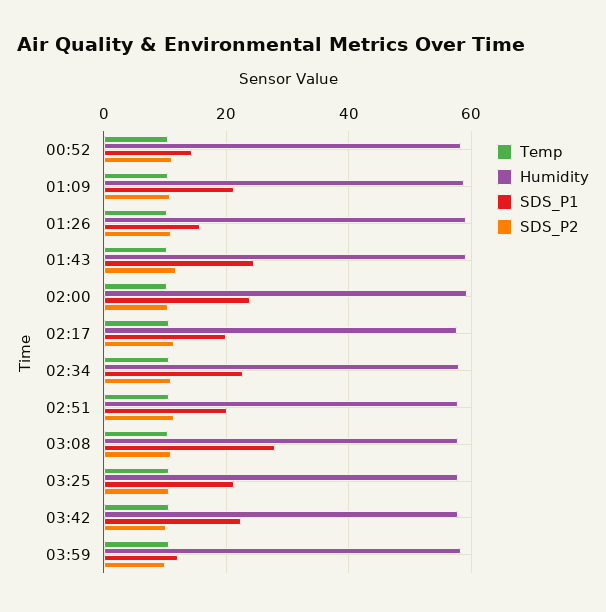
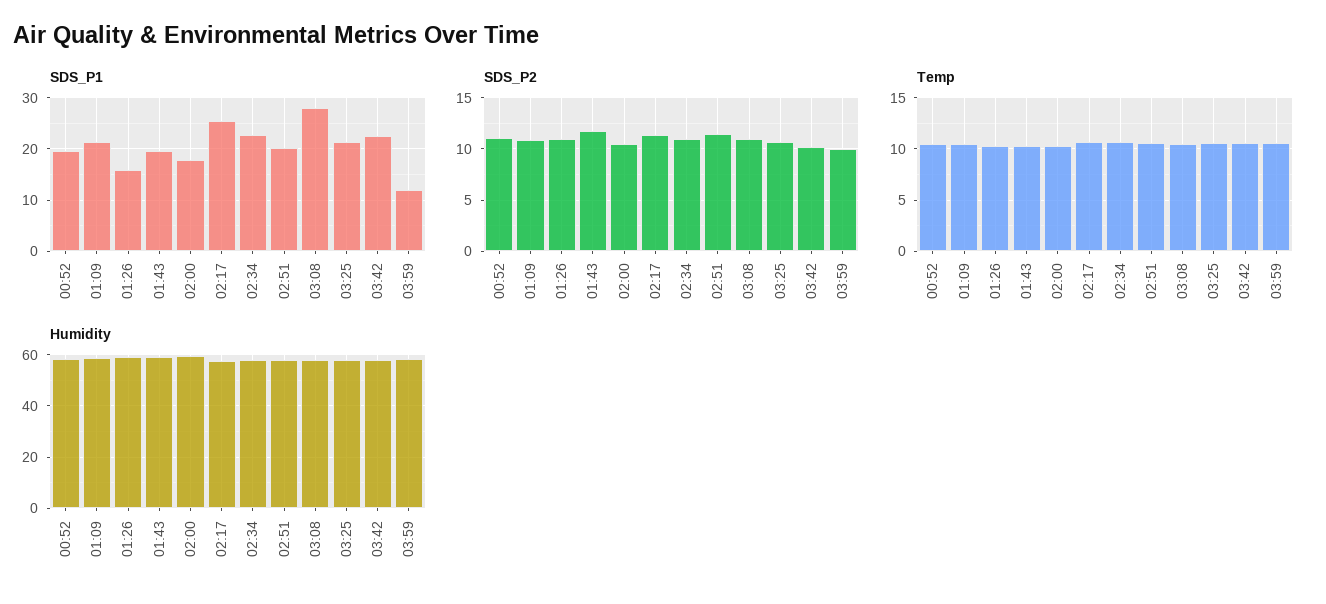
SDS_P1, 00:52: 14 -> 20
SDS_P1, 01:43: 24 -> 20
SDS_P1, 02:00: 24 -> 18
SDS_P1, 02:17: 20 -> 26

